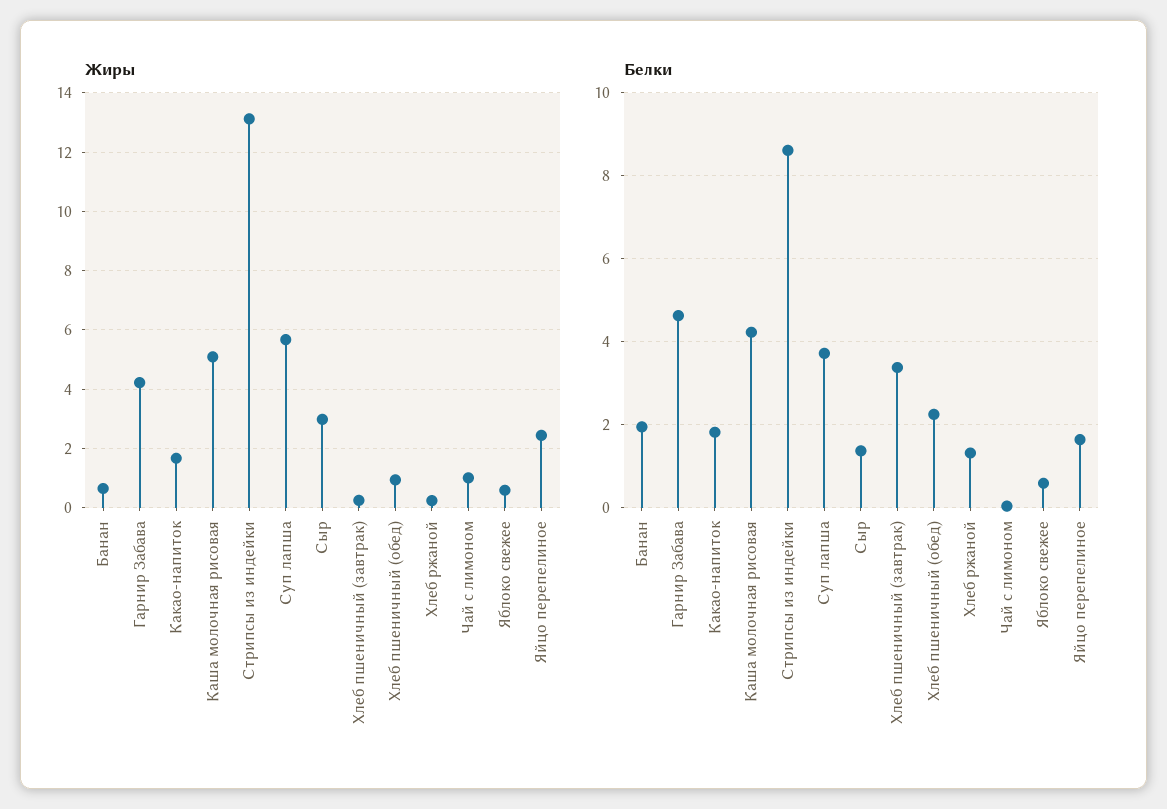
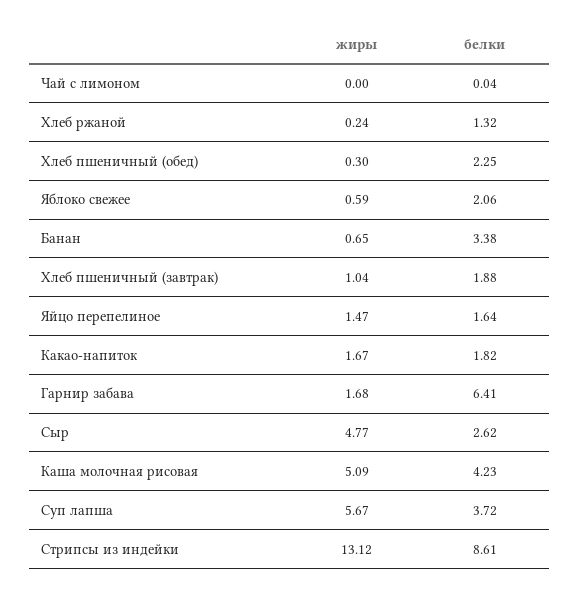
Жиры, Гарнир Забава: 4.25 -> 1.68
Жиры, Сыр: 3 -> 4.77
Жиры, Хлеб пшеничный (завтрак): 0.25 -> 1.04
Жиры, Хлеб пшеничный (обед): 1 -> 0.3
Жиры, Чай с лимоном: 1 -> 0
Жиры, Яйцо перепелиное: 2.5 -> 1.47
Белки, Банан: 2 -> 3.38
Белки, Гарнир Забава: 4.6 -> 6.41
Белки, Сыр: 1.4 -> 2.62
Белки, Хлеб пшеничный (завтрак): 3.4 -> 1.88
Белки, Яблоко свежее: 0.6 -> 2.06

